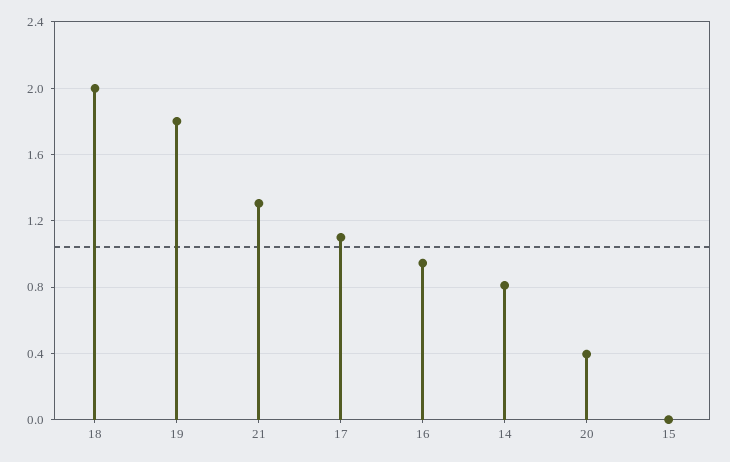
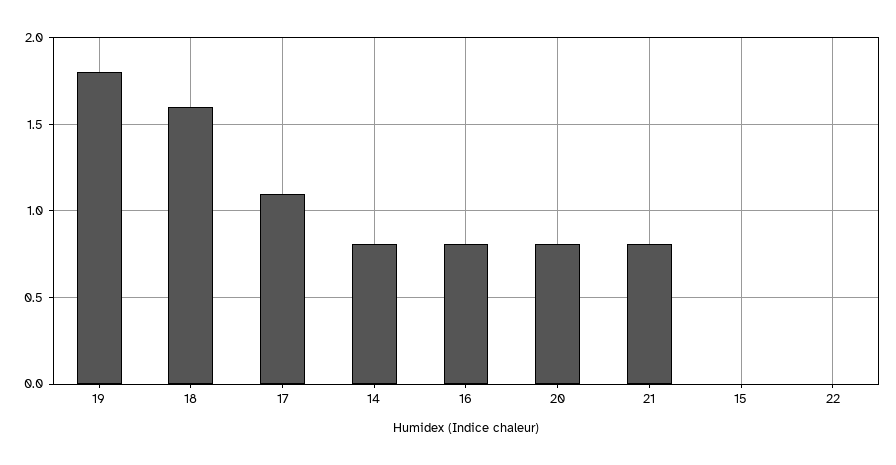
18: 2 -> 1.6
21: 1.3 -> 0.8
16: 0.95 -> 0.8
20: 0.4 -> 0.8
22: none -> 0

